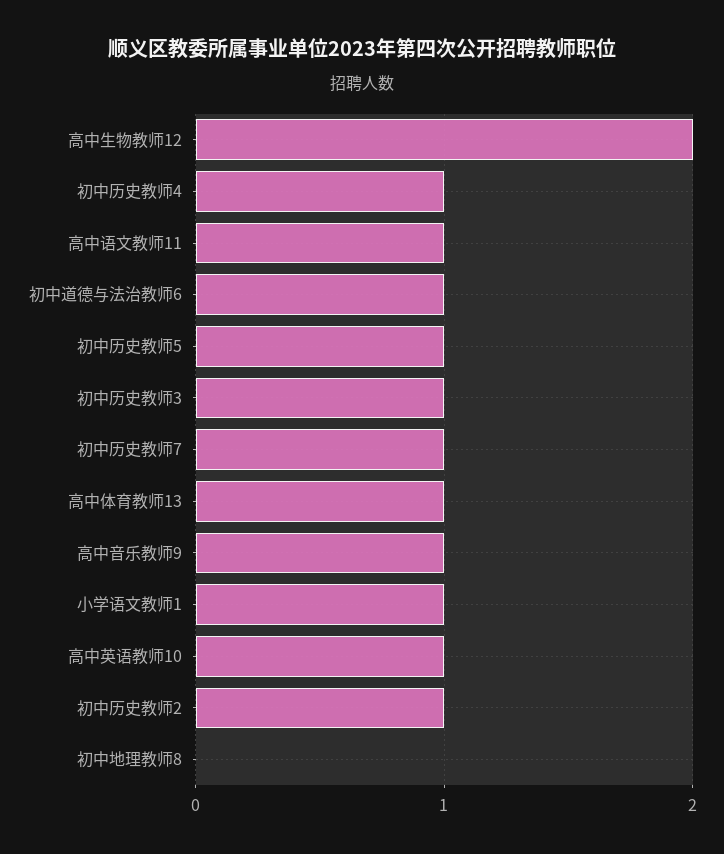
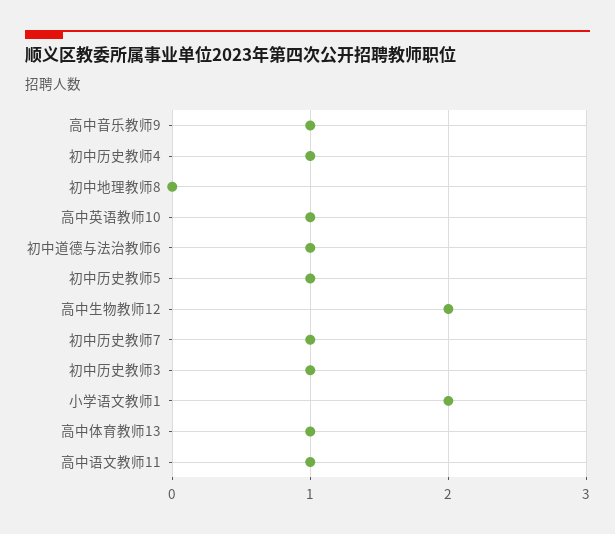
小学语文教师1: 1 -> 2
初中历史教师2: 1 -> none

